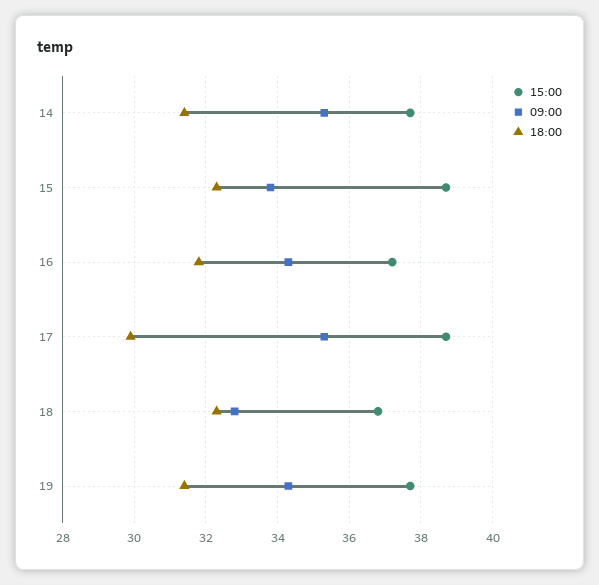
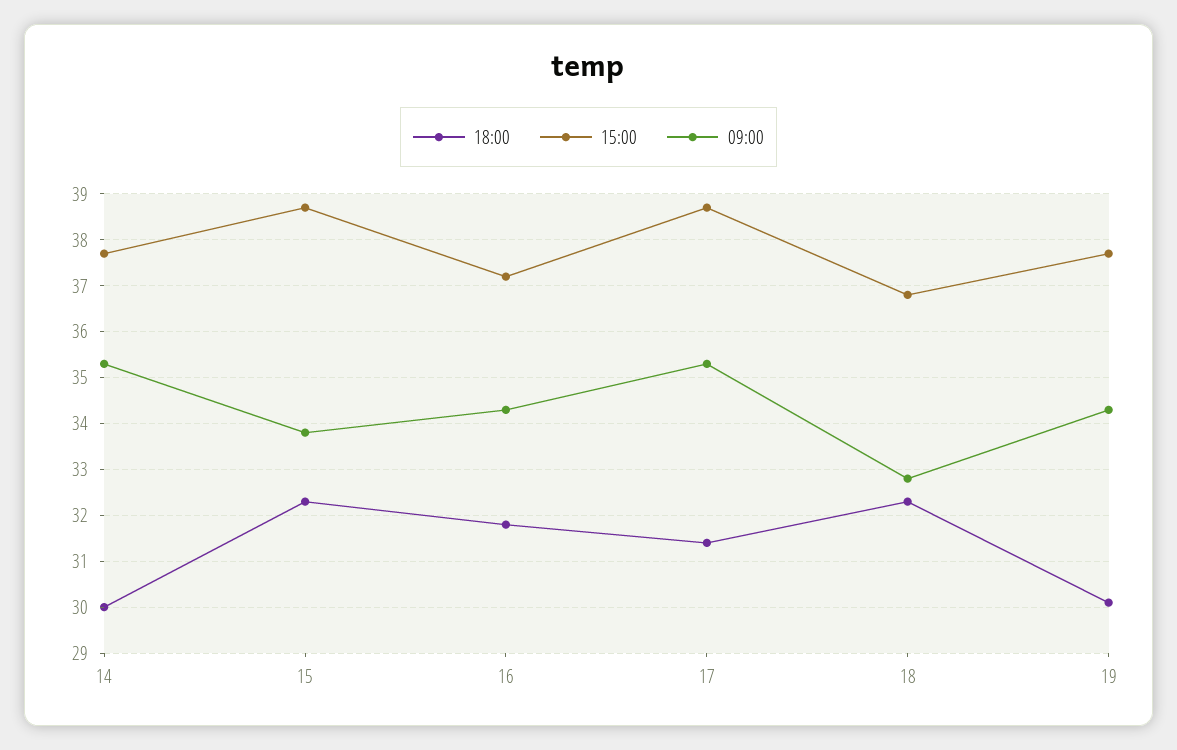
18:00, 14: 31.5 -> 30
18:00, 17: 30 -> 31.5
18:00, 19: 31.5 -> 30

